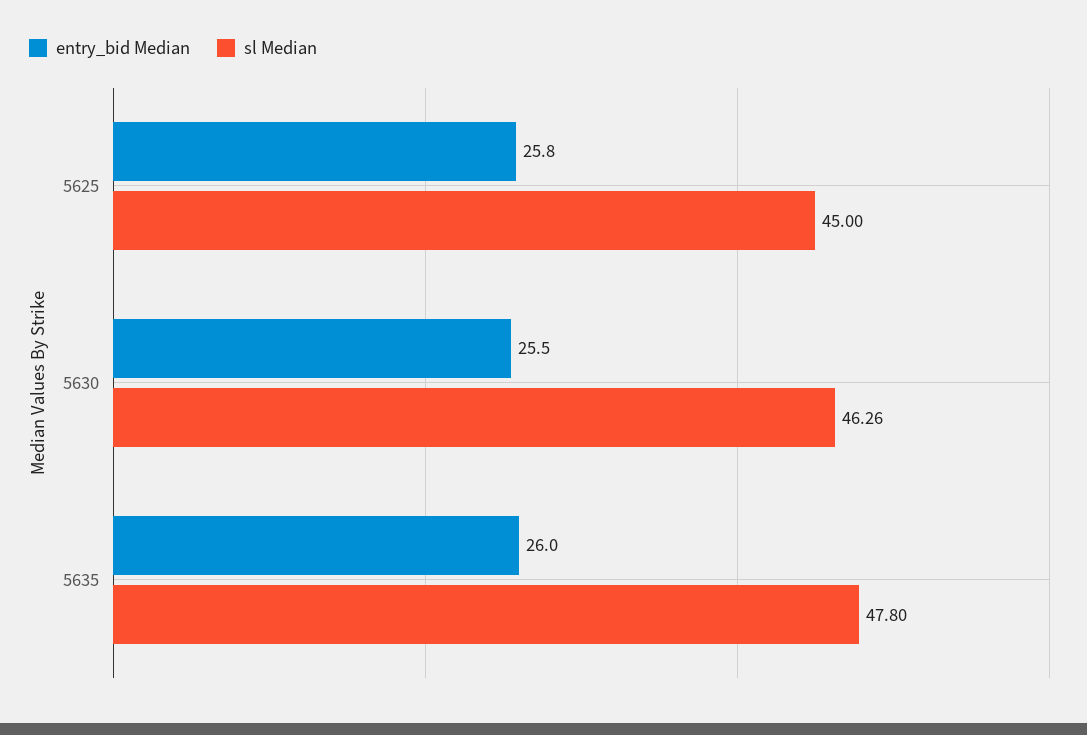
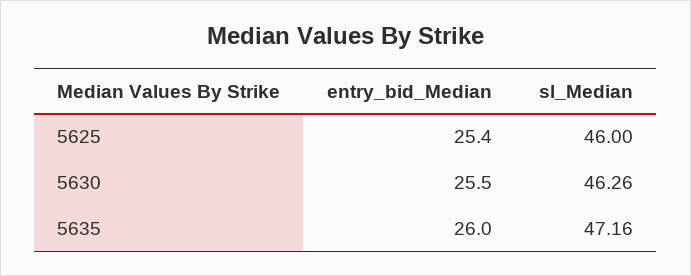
entry_bid Median, 5625: 25.8 -> 25.4
sl Median, 5625: 45 -> 46
sl Median, 5635: 47.8 -> 47.16

